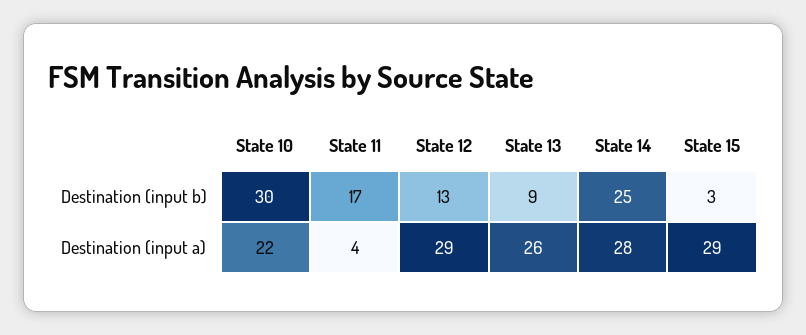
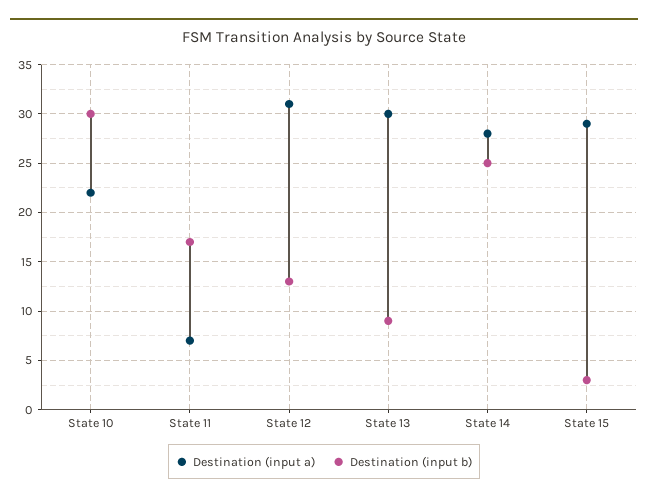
Destination (input a), State 11: 4 -> 7
Destination (input a), State 12: 29 -> 31
Destination (input a), State 13: 26 -> 30

